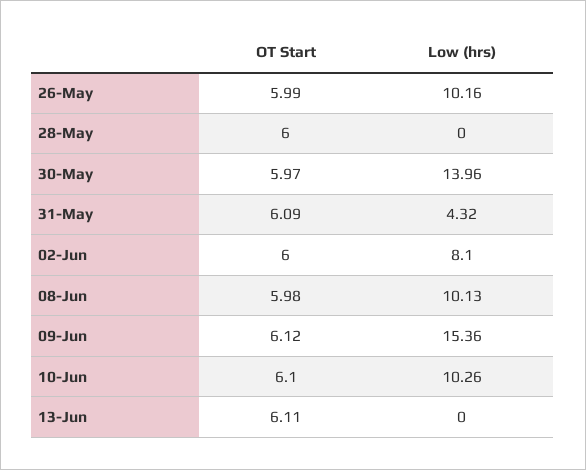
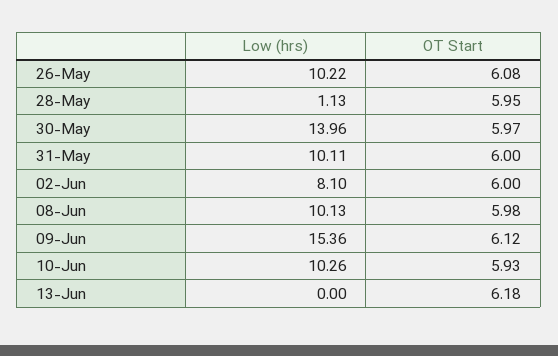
OT Start, 26-May: 5.99 -> 6.08
Low (hrs), 26-May: 10.16 -> 10.22
OT Start, 28-May: 6 -> 5.95
Low (hrs), 28-May: 0 -> 1.13
OT Start, 31-May: 6.09 -> 6
Low (hrs), 31-May: 4.32 -> 10.11
OT Start, 10-Jun: 6.1 -> 5.93
OT Start, 13-Jun: 6.11 -> 6.18

